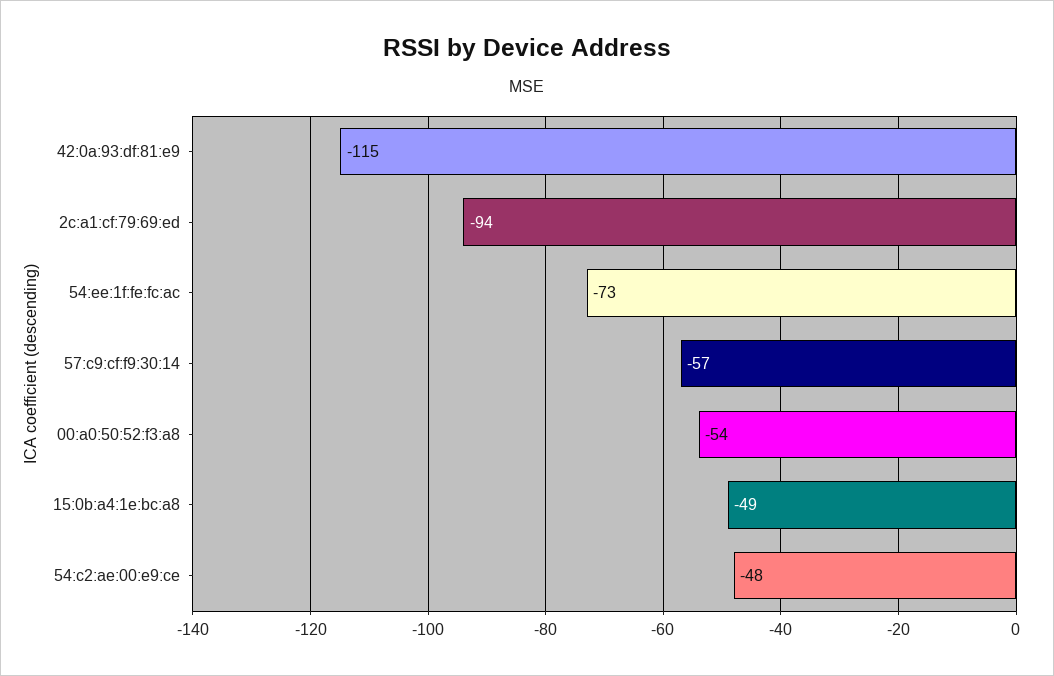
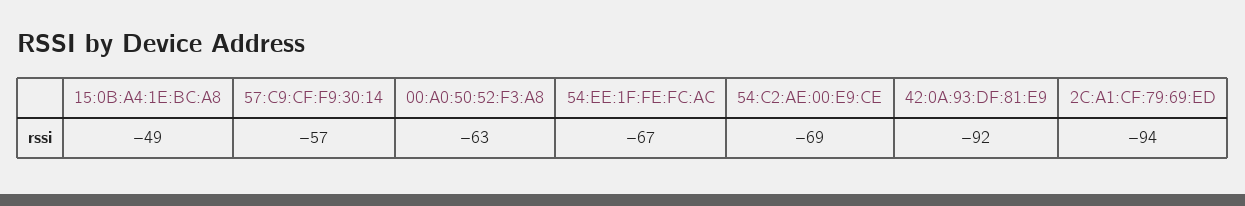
42:0a:93:df:81:e9: -115 -> -92
54:ee:1f:fe:fc:ac: -73 -> -67
00:a0:50:52:f3:a8: -54 -> -63
54:c2:ae:00:e9:ce: -48 -> -69

